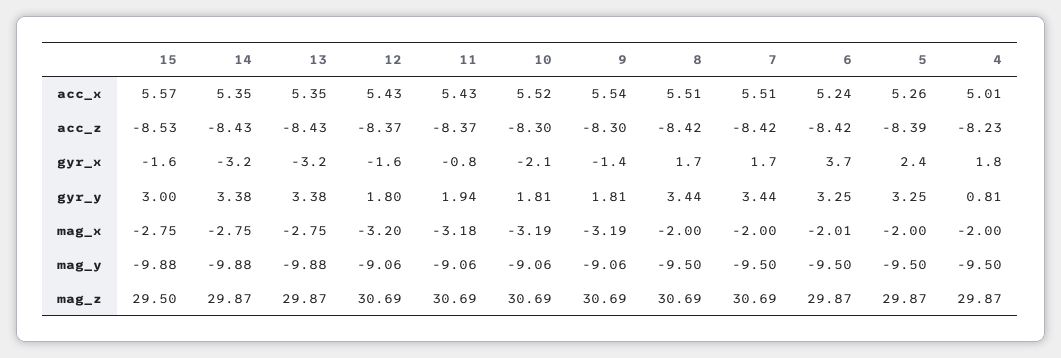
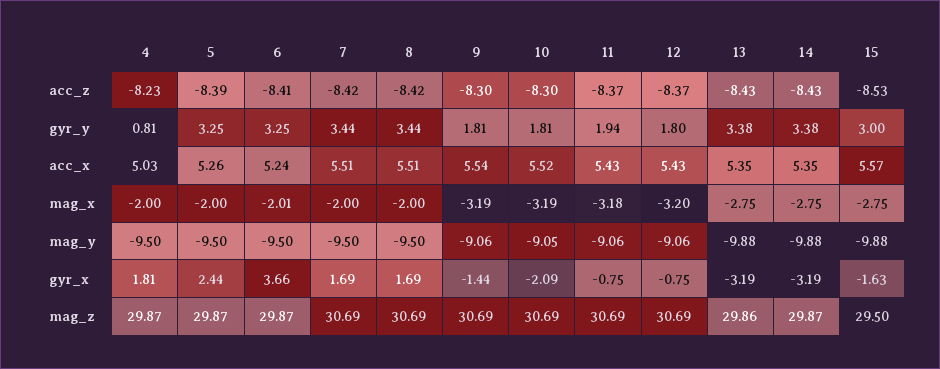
4, acc_x: 5.01 -> 5.03
6, acc_z: -8.42 -> -8.41
12, gyr_x: -1.6 -> -0.75
10, mag_y: -9.06 -> -9.05
13, mag_z: 29.87 -> 29.86

